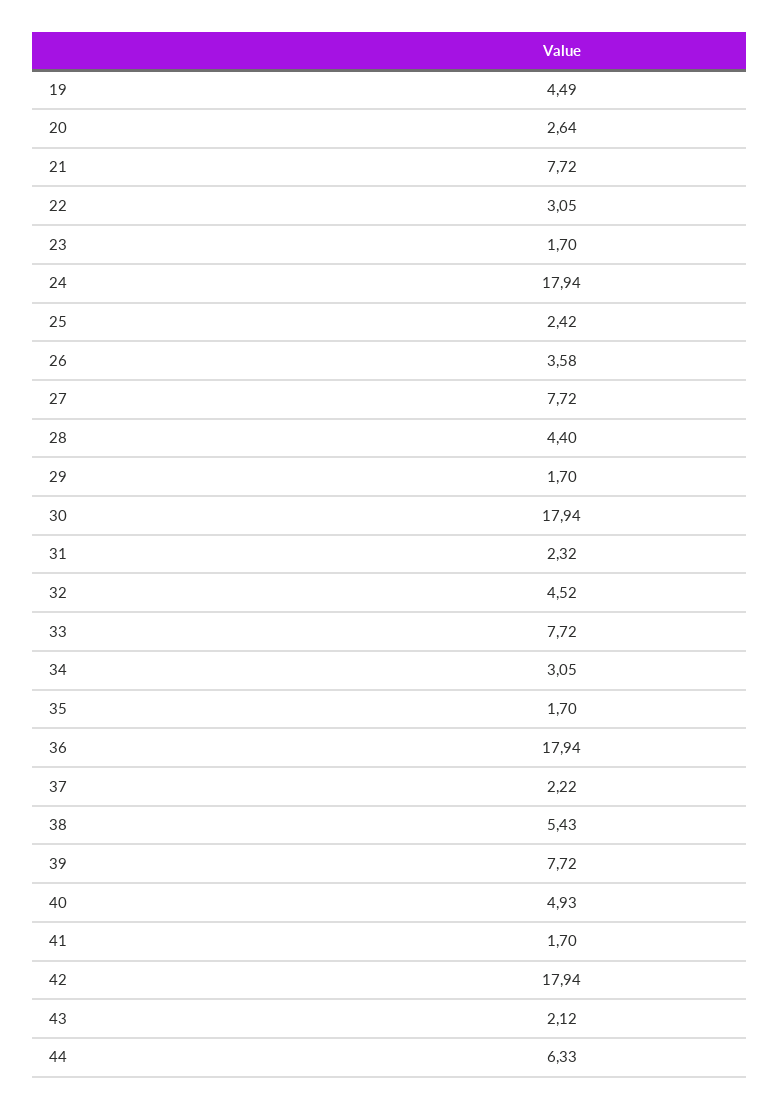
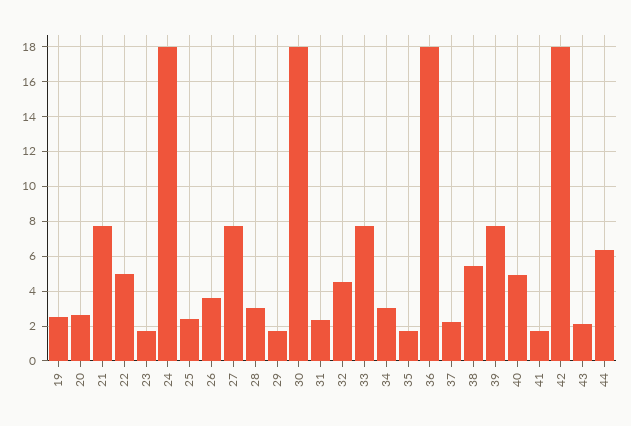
19: 4.49 -> 2.5
22: 3.05 -> 5
28: 4.4 -> 3

